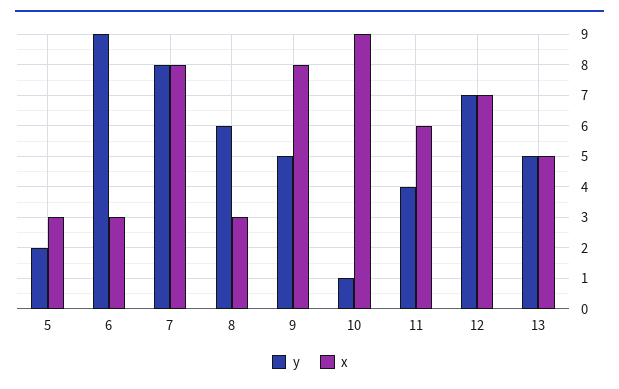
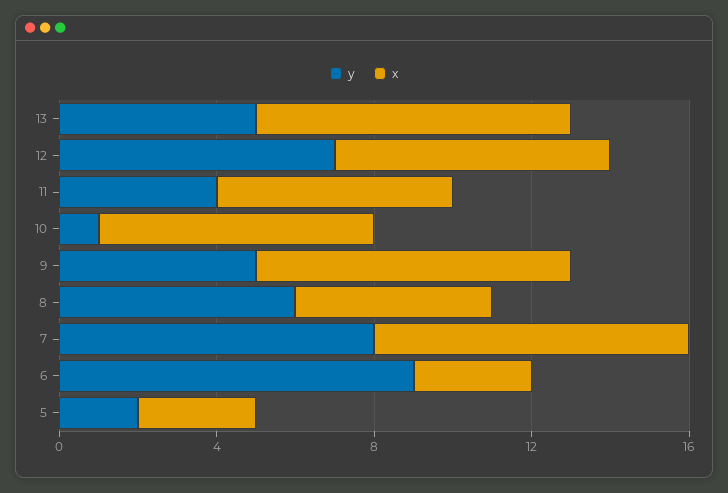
x, 8: 3 -> 5
x, 10: 9 -> 7
x, 13: 5 -> 8

